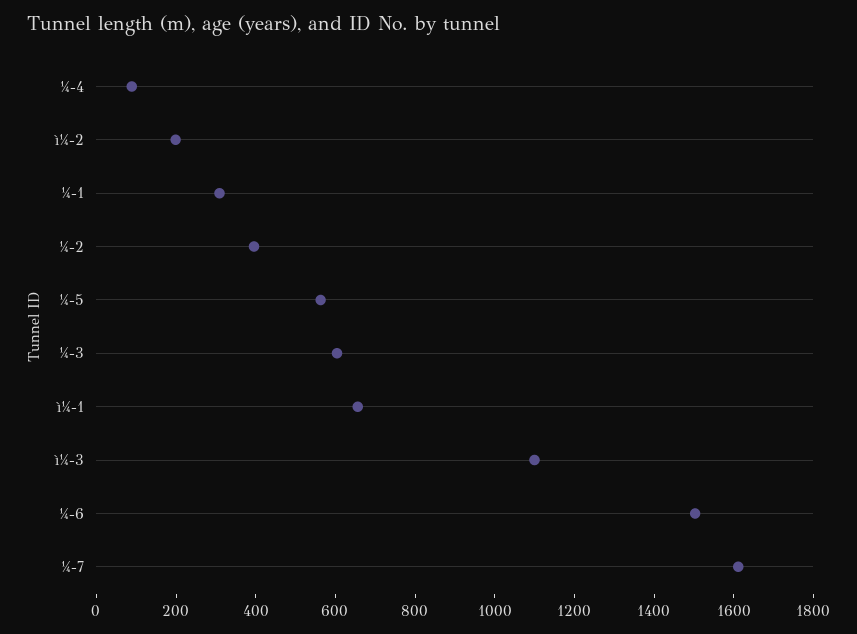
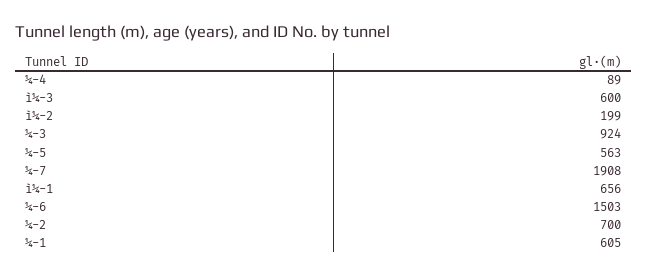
¼-1: 300 -> 605
¼-2: 400 -> 700
¼-3: 600 -> 924
ì¼-3: 1100 -> 600
¼-7: 1600 -> 1908

